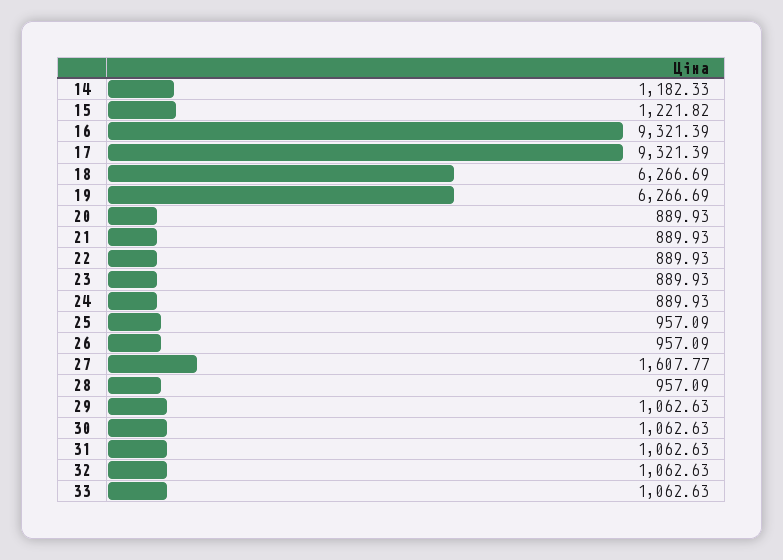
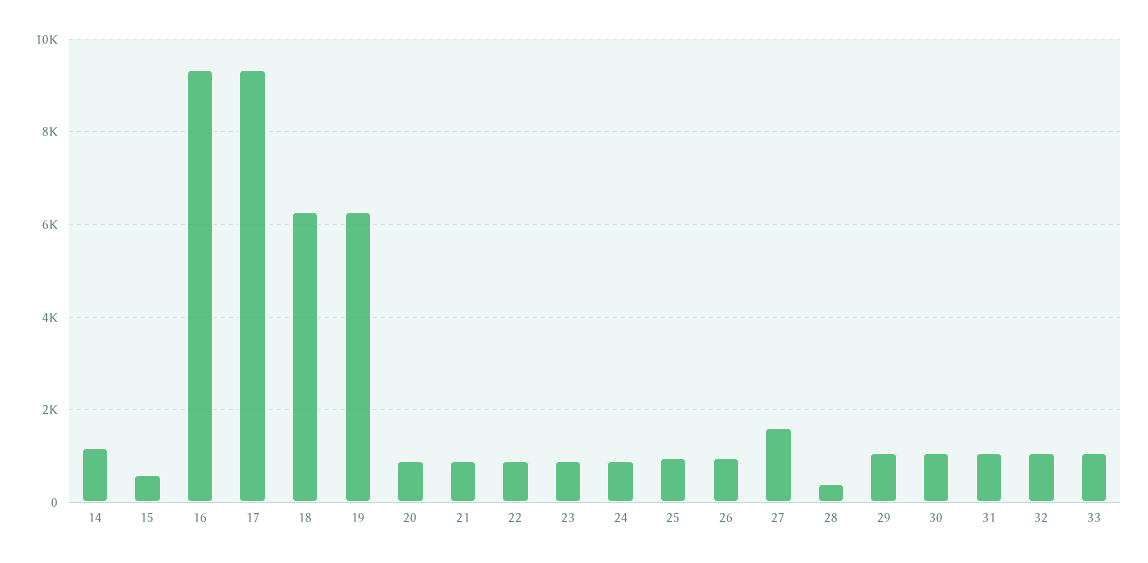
15: 1221.82 -> 600
28: 957.09 -> 400

